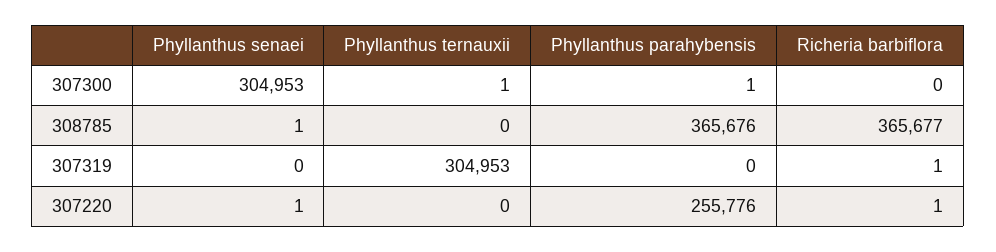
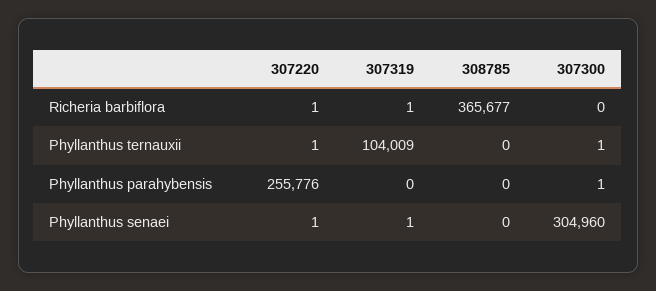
Phyllanthus senaei, 307300: 304953 -> 304960
Phyllanthus senaei, 308785: 1 -> 0
Phyllanthus parahybensis, 308785: 365676 -> 0
Phyllanthus senaei, 307319: 0 -> 1
Phyllanthus ternauxii, 307319: 304953 -> 104009
Phyllanthus ternauxii, 307220: 0 -> 1

